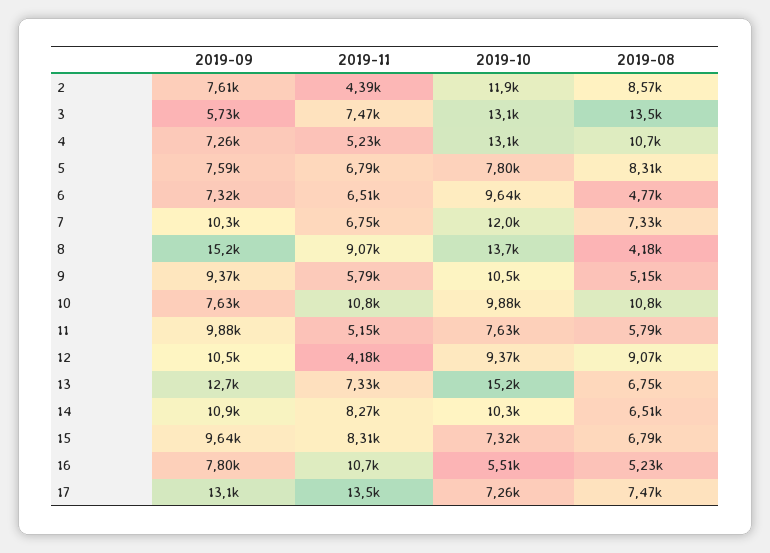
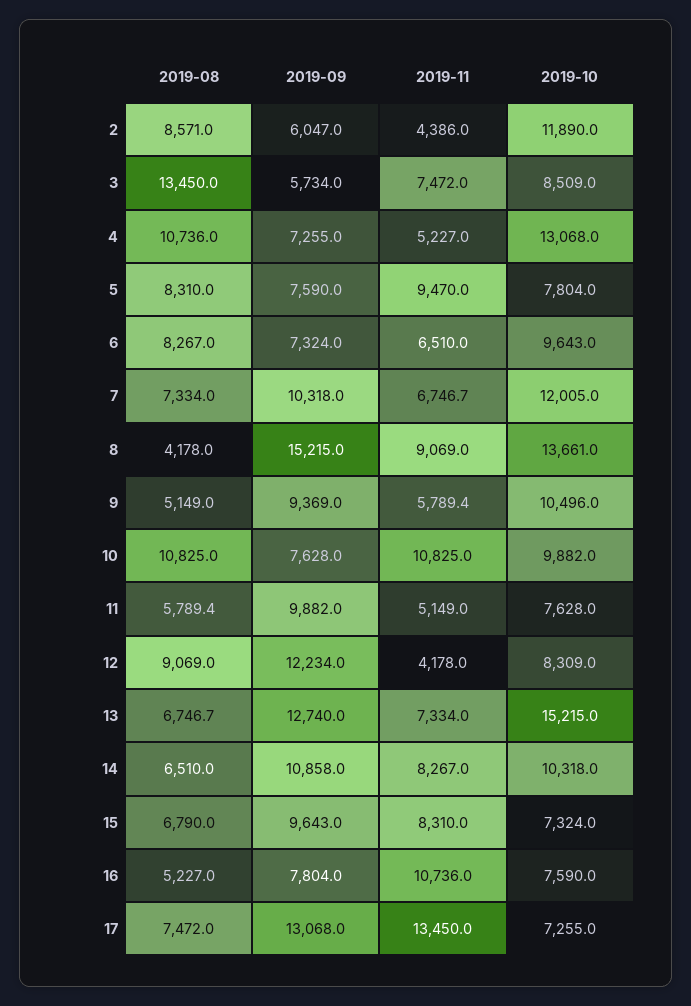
2019-09, 2: 7610 -> 6047
2019-10, 3: 13100 -> 8509
2019-11, 5: 6790 -> 9470
2019-08, 6: 4770 -> 8267
2019-09, 12: 10500 -> 12234
2019-10, 12: 9370 -> 8309
2019-10, 16: 5510 -> 7590

